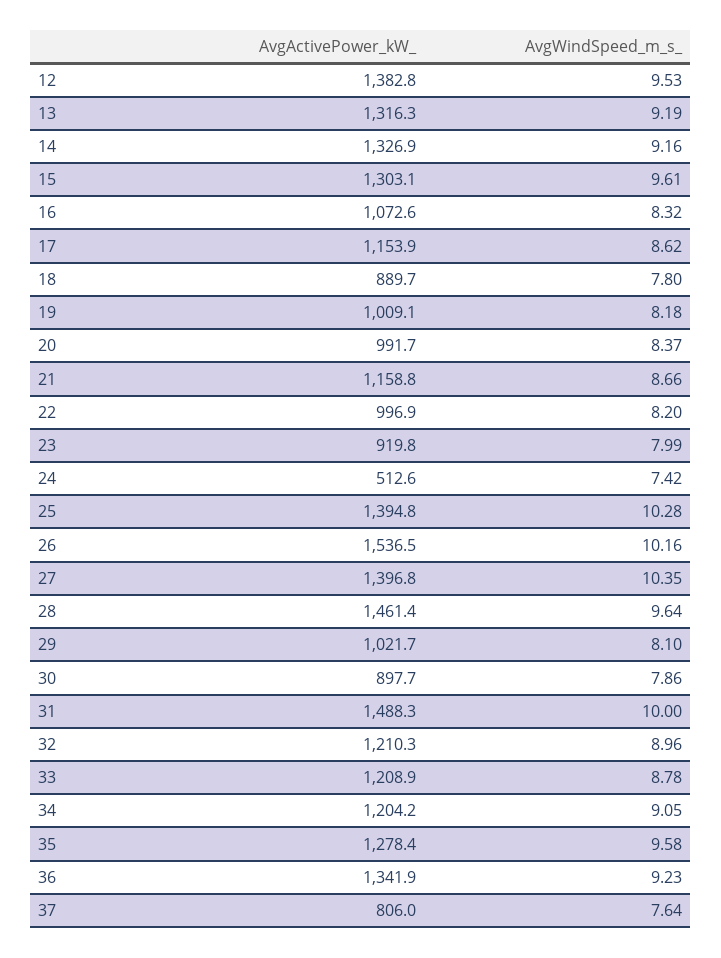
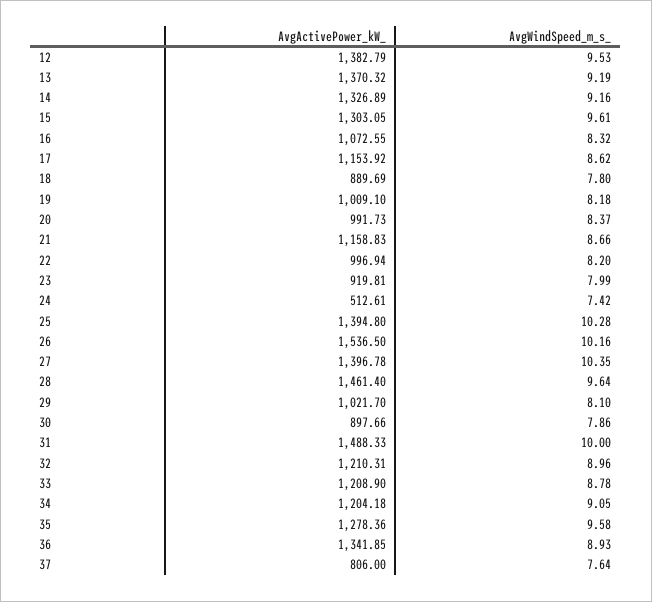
AvgActivePower_kW_, 13: 1316.3 -> 1370.32
AvgWindSpeed_m_s_, 36: 9.23 -> 8.93

